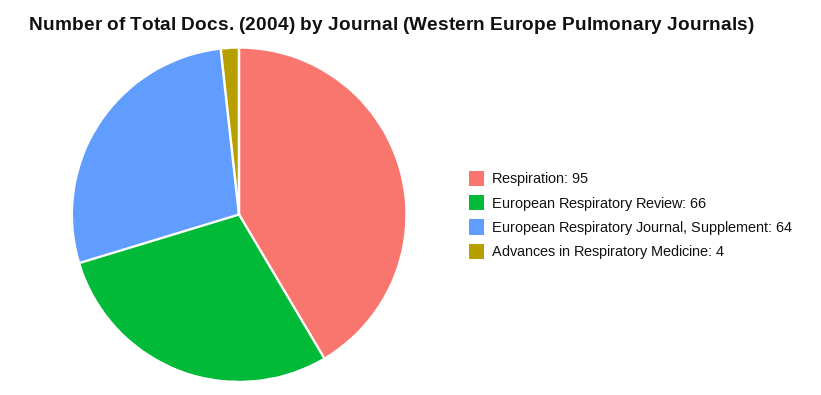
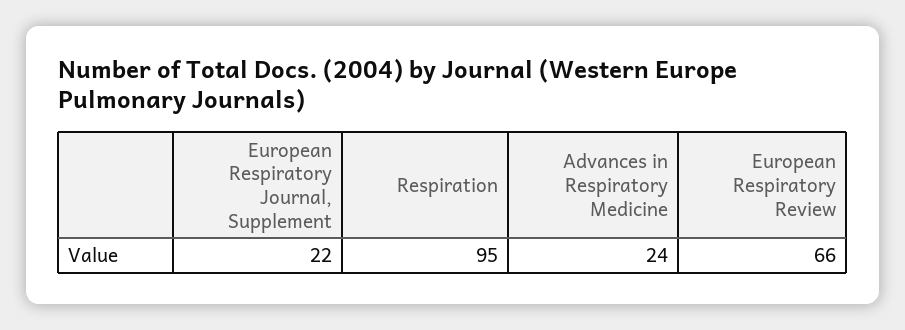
European Respiratory Journal, Supplement: 64 -> 22
Advances in Respiratory Medicine: 4 -> 24

